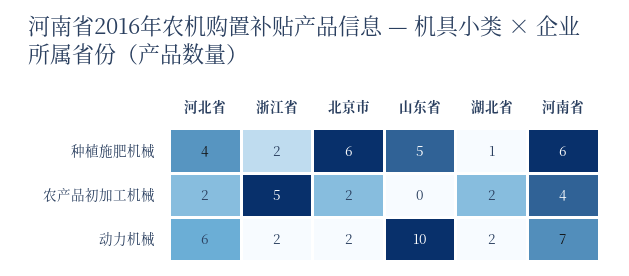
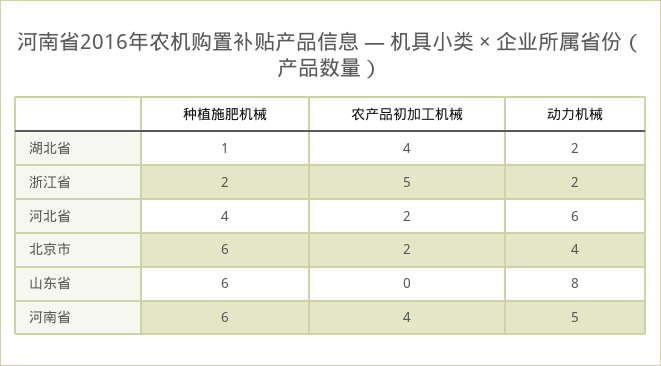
山东省, 种植施肥机械: 5 -> 6
湖北省, 农产品初加工机械: 2 -> 4
北京市, 动力机械: 2 -> 4
山东省, 动力机械: 10 -> 8
河南省, 动力机械: 7 -> 5

